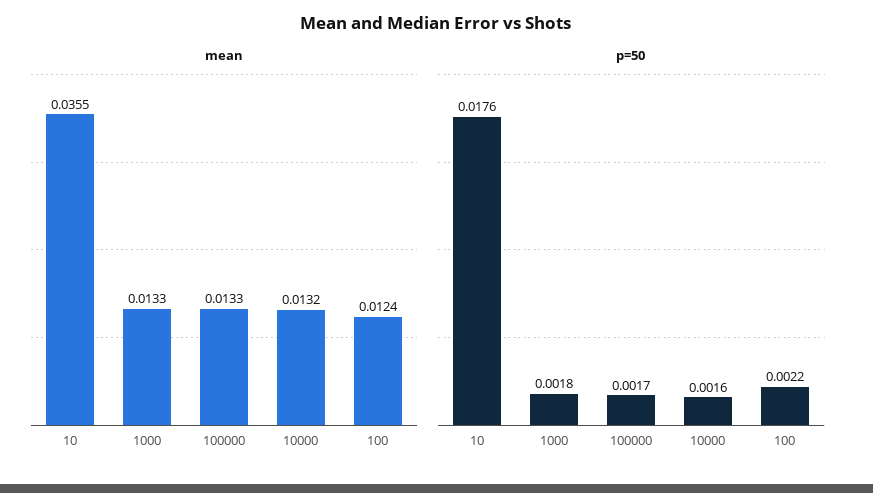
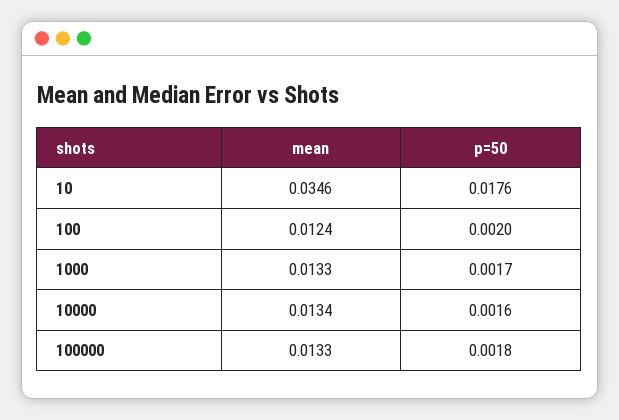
mean, 10: 0.0355 -> 0.0346
mean, 10000: 0.0132 -> 0.0134
p=50, 1000: 0.0018 -> 0.0017
p=50, 100000: 0.0017 -> 0.0018
p=50, 100: 0.0022 -> 0.002

